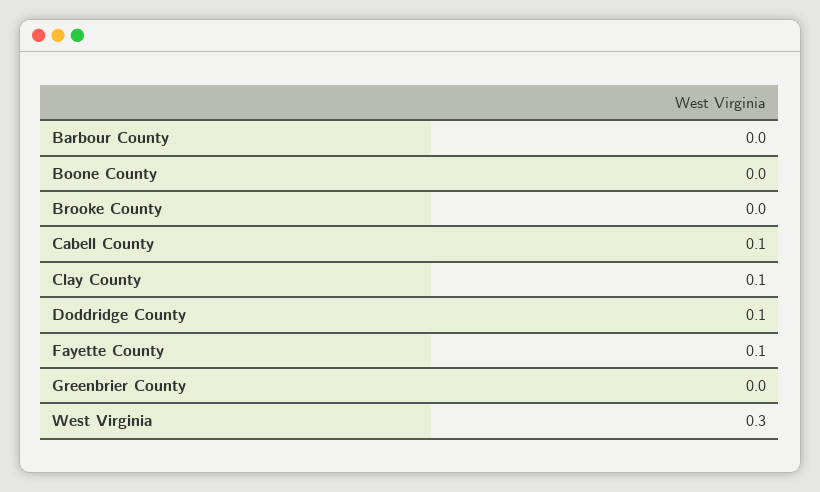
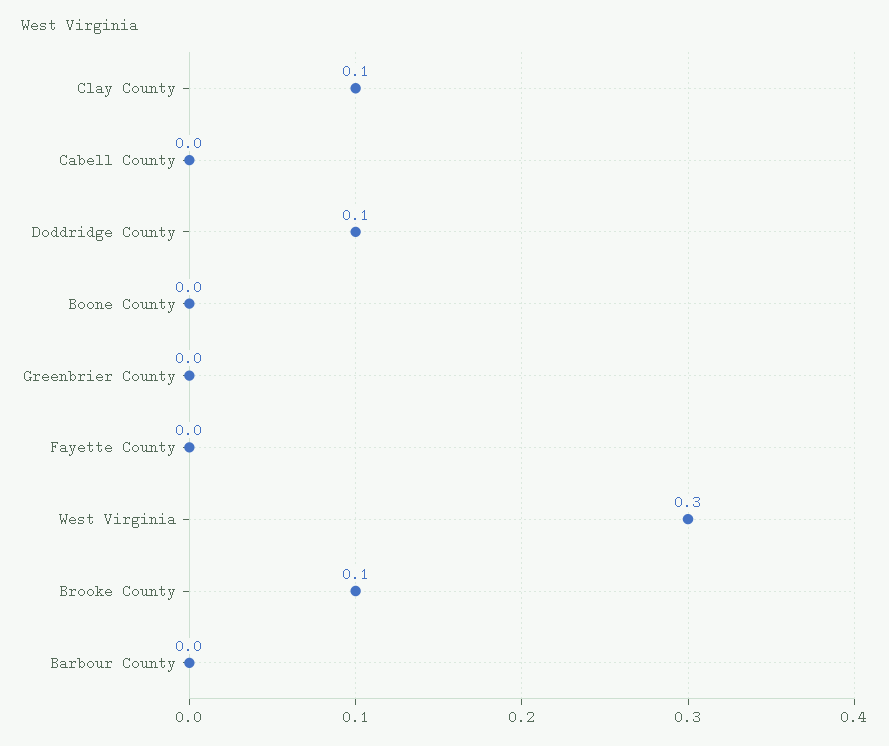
Brooke County: 0 -> 0.1
Cabell County: 0.1 -> 0
Fayette County: 0.1 -> 0

